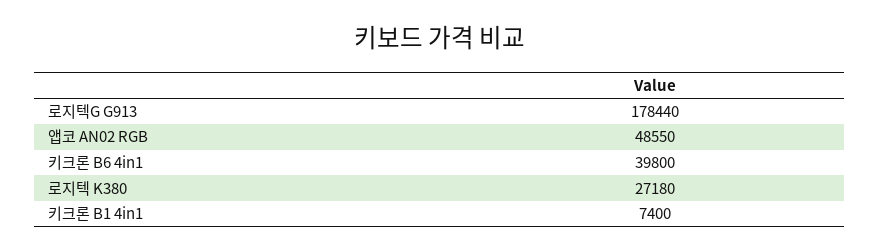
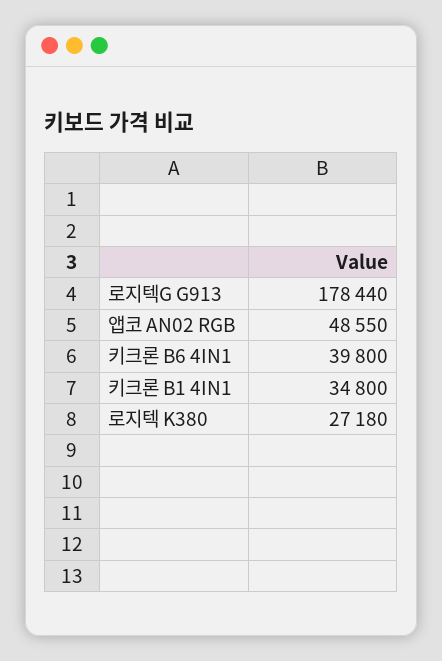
키크론 B1 4in1: 7400 -> 34800

